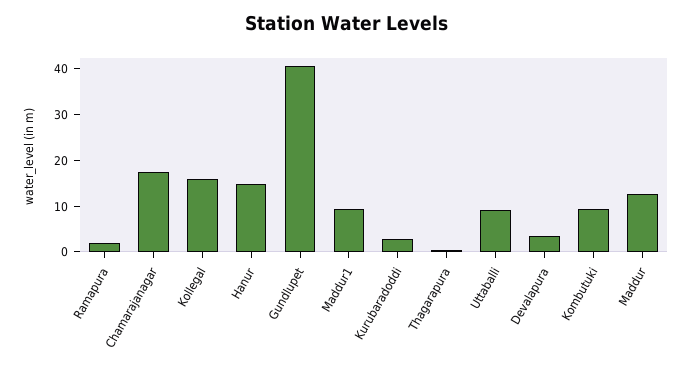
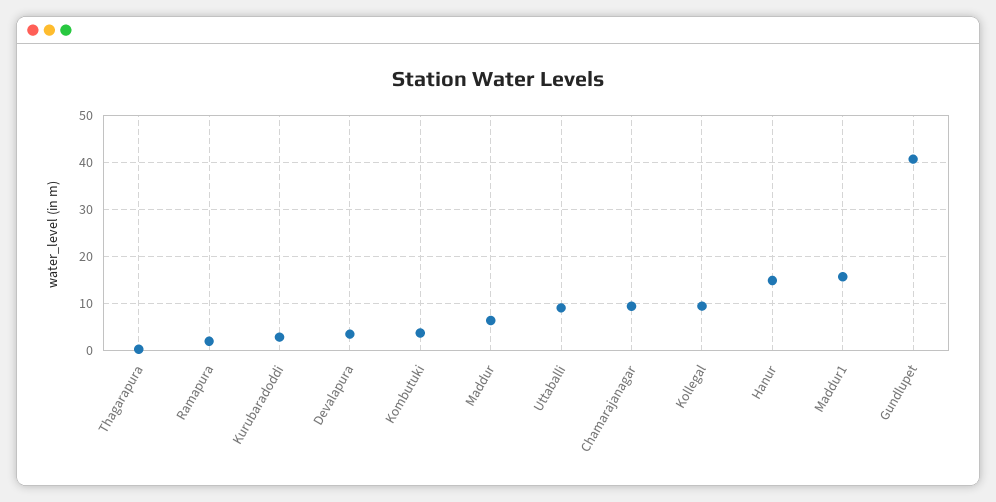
Chamarajanagar: 18 -> 10
Kollegal: 16 -> 10
Maddur1: 10 -> 16
Kombutuki: 10 -> 4
Maddur: 12 -> 6

